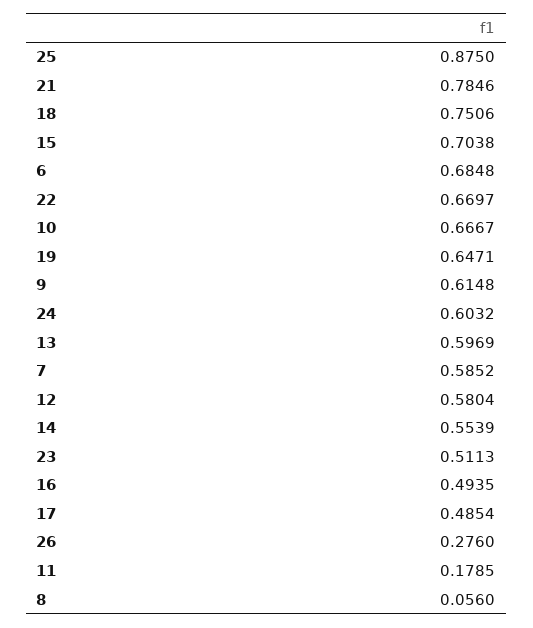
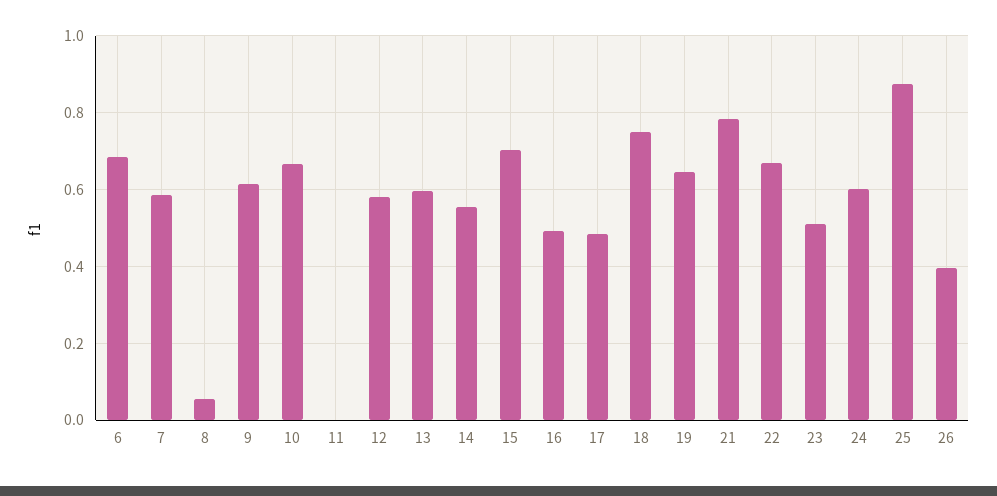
26: 0.276 -> 0.4
11: 0.1785 -> 0

